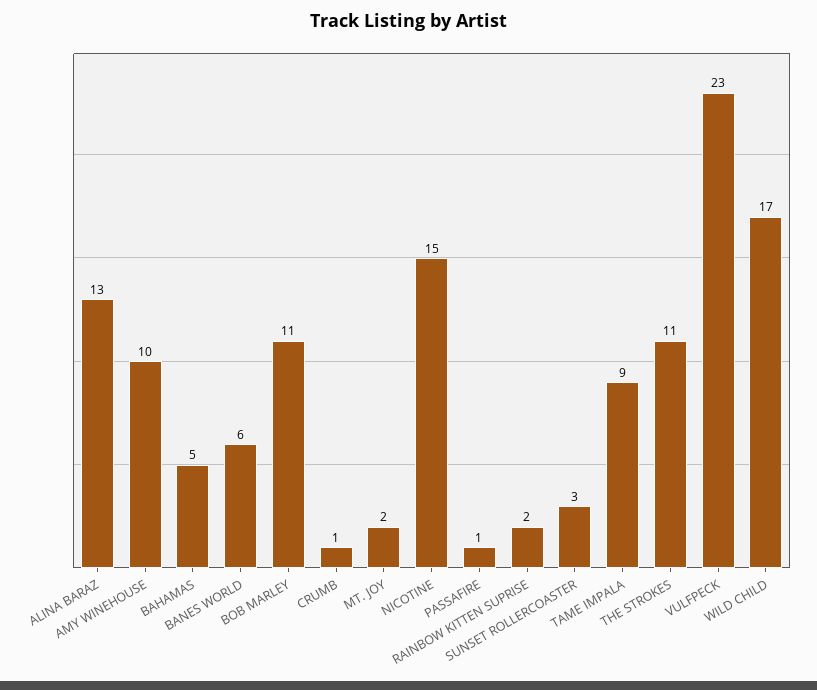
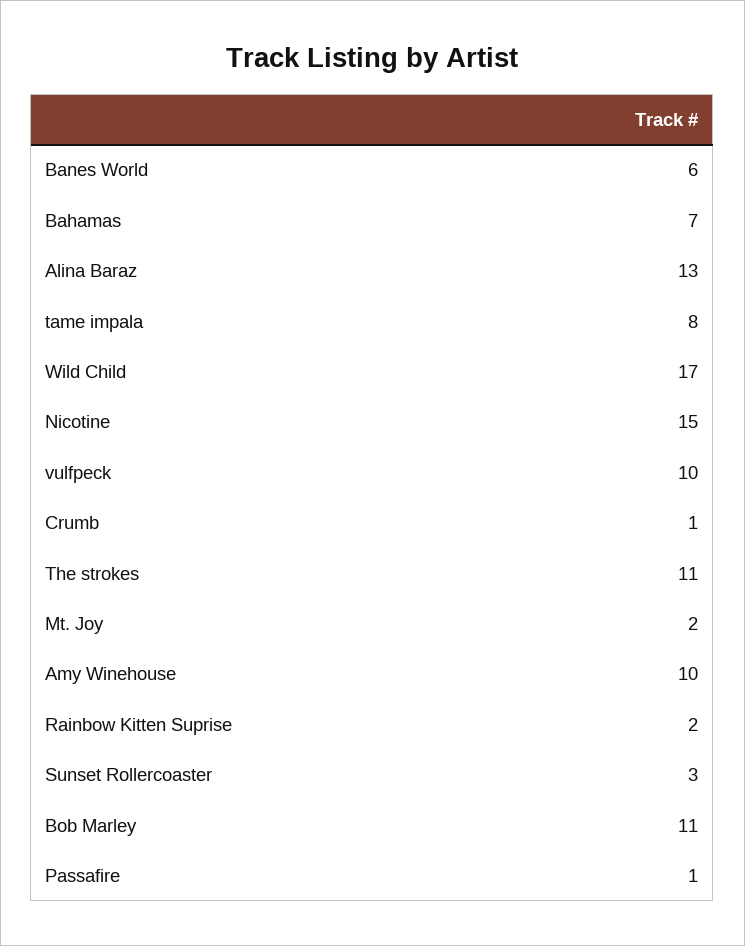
BAHAMAS: 5 -> 7
TAME IMPALA: 9 -> 8
VULFPECK: 23 -> 10

